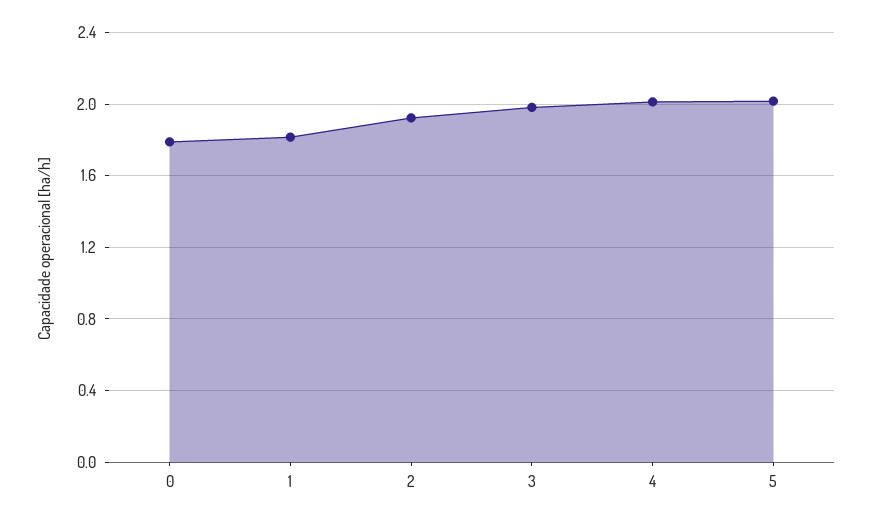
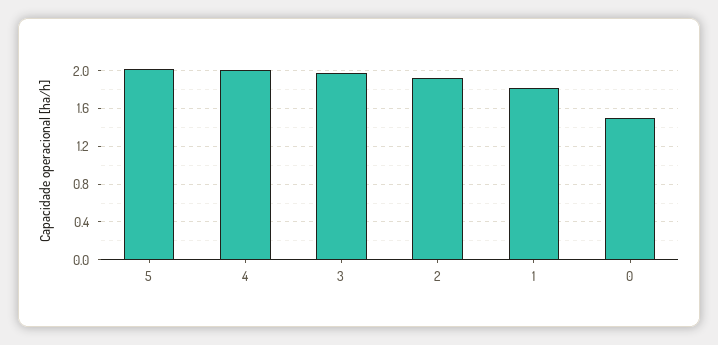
0: 1.8 -> 1.5

